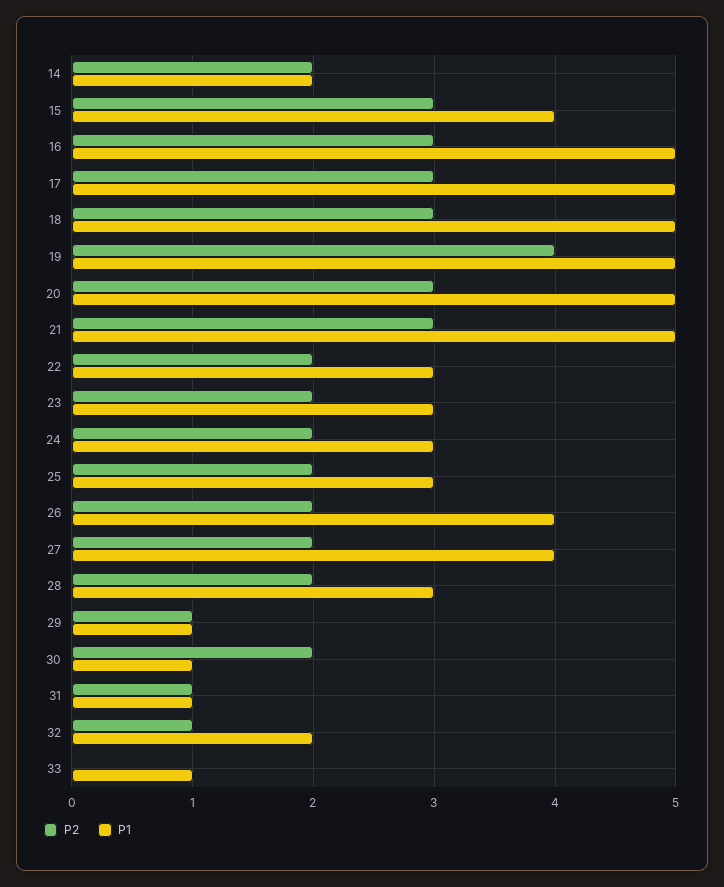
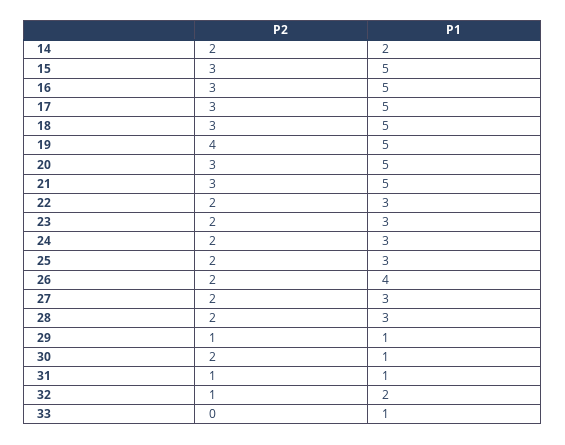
P1, 15: 4 -> 5
P1, 27: 4 -> 3

